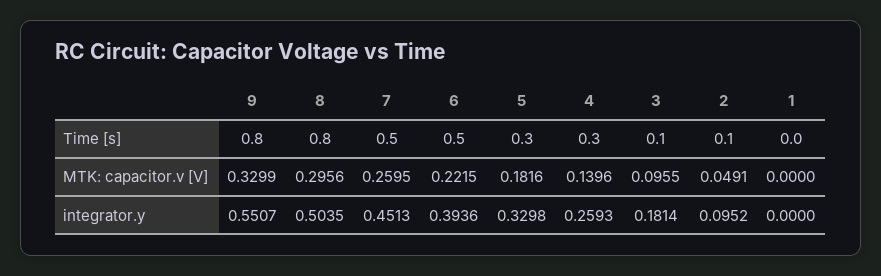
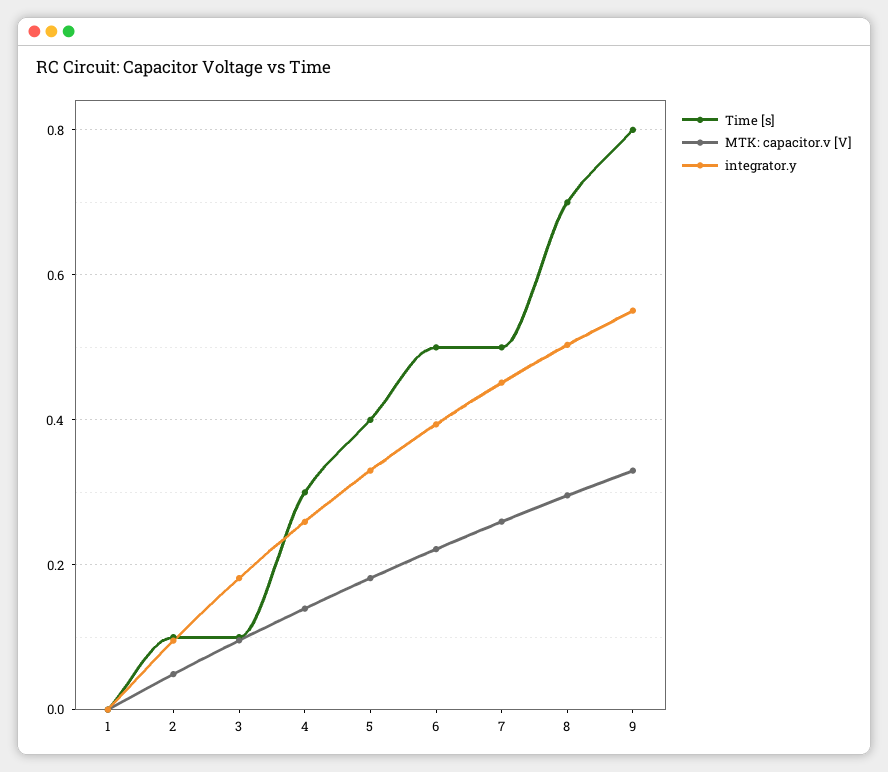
Time [s], 8: 0.8 -> 0.7
Time [s], 5: 0.3 -> 0.4

